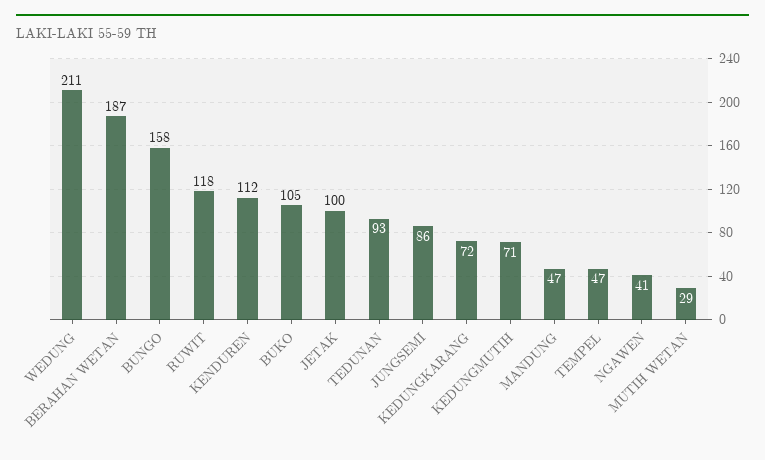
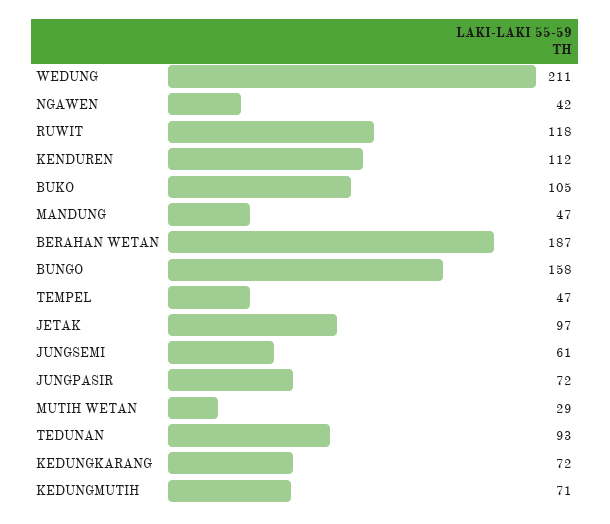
JETAK: 100 -> 97
JUNGSEMI: 86 -> 61
NGAWEN: 41 -> 42
JUNGPASIR: none -> 72

